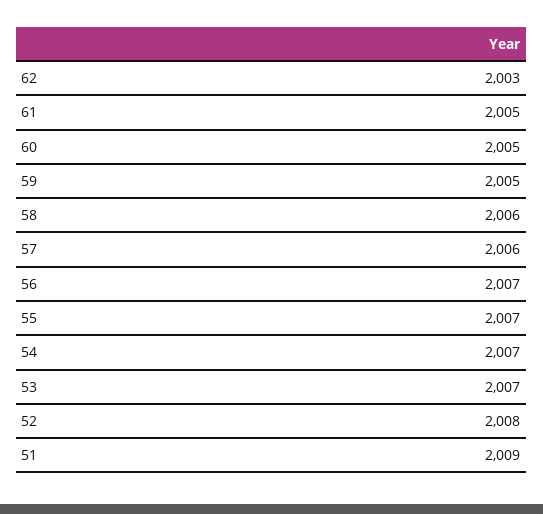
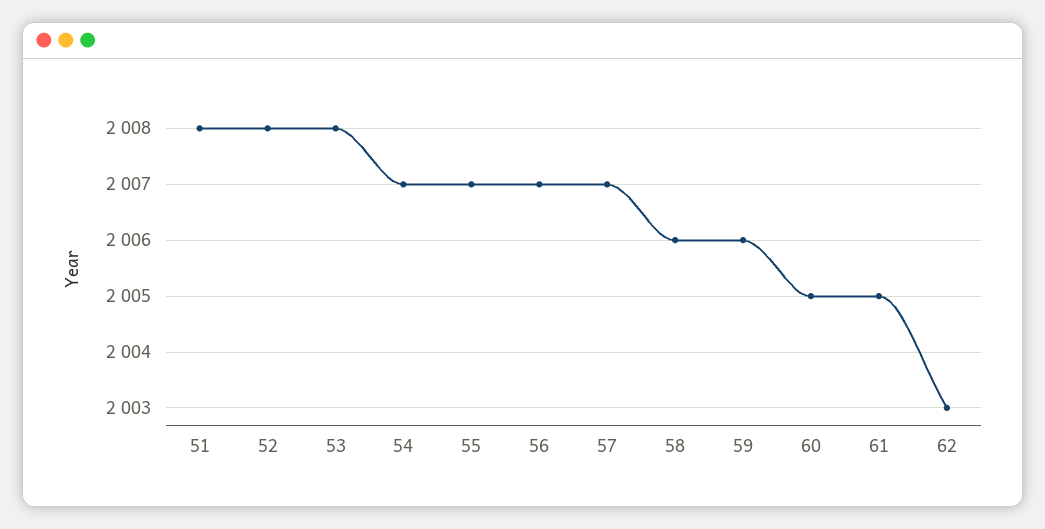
59: 2005 -> 2006
57: 2006 -> 2007
53: 2007 -> 2008
51: 2009 -> 2008

